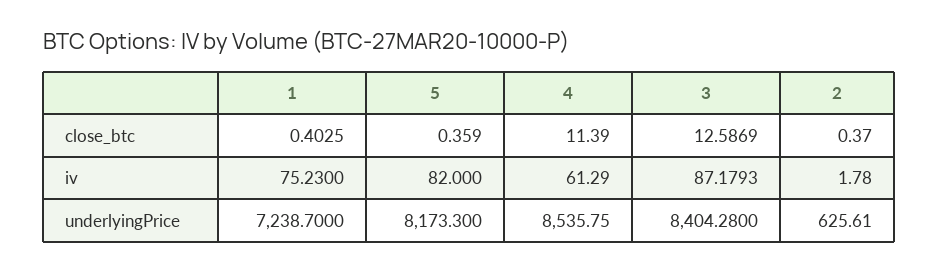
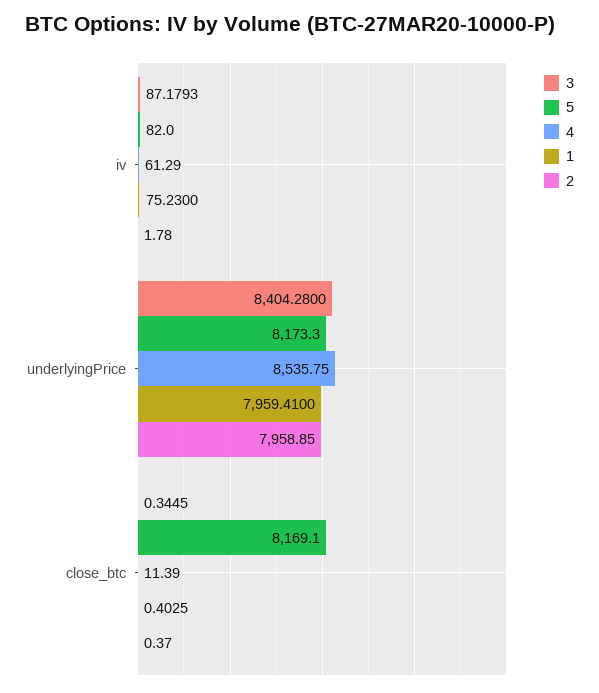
5, close_btc: 0.359 -> 8169.1
3, close_btc: 12.5869 -> 0.3445
1, underlyingPrice: 7238.7 -> 7959.41
2, underlyingPrice: 625.61 -> 7958.85

